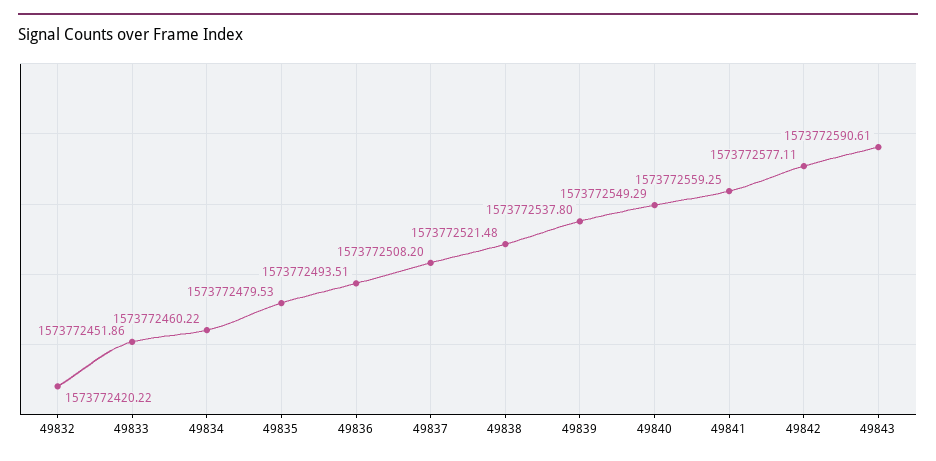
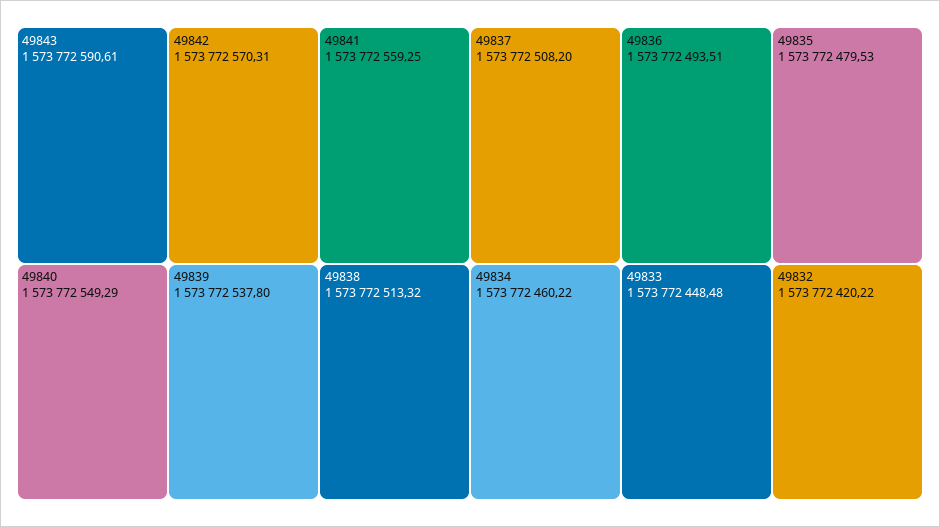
49833: 1573772451.86 -> 1573772448.48
49838: 1573772521.48 -> 1573772513.32
49842: 1573772577.11 -> 1573772570.31

